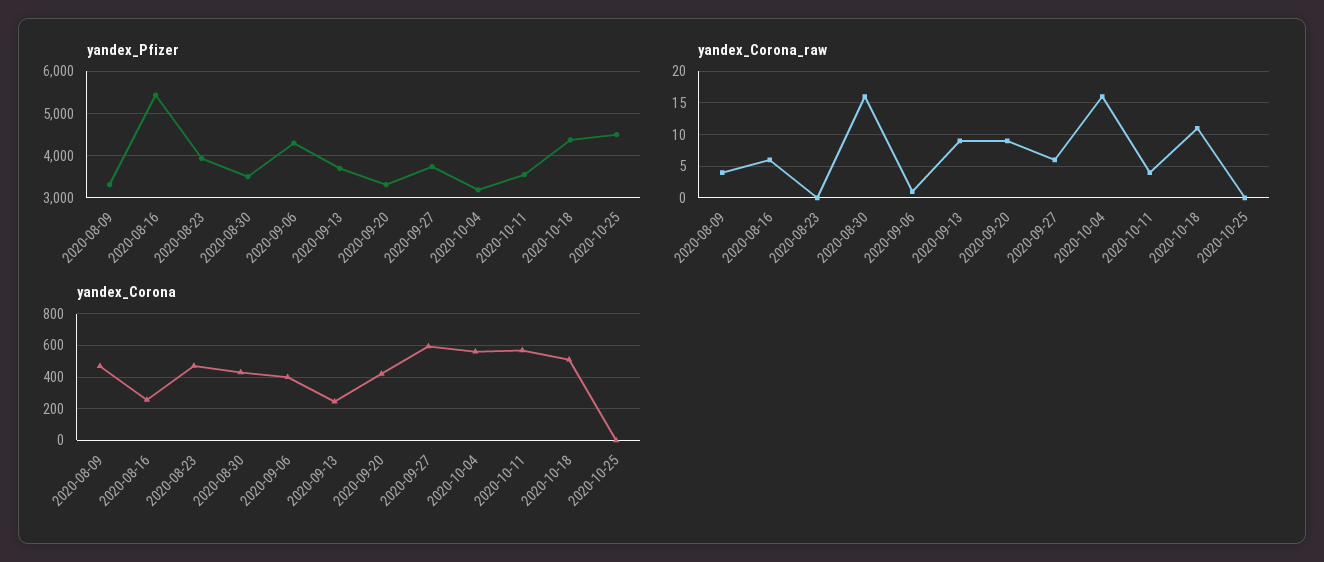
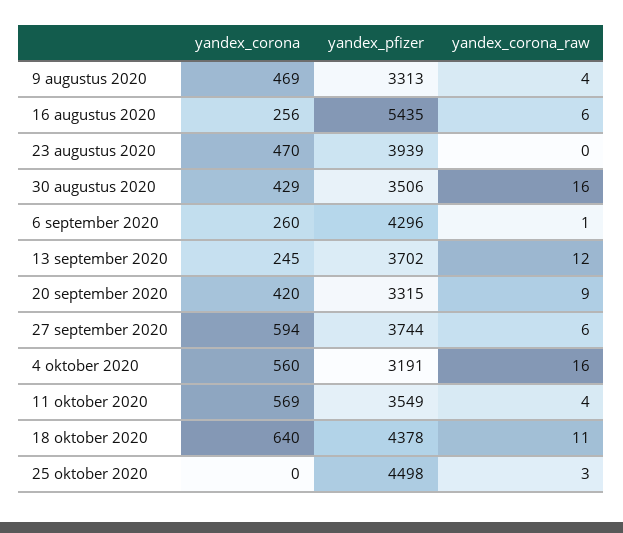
yandex_Corona_raw, 2020-09-13: 9 -> 12
yandex_Corona_raw, 2020-10-25: 0 -> 3
yandex_Corona, 2020-09-06: 400 -> 260
yandex_Corona, 2020-10-18: 500 -> 640

